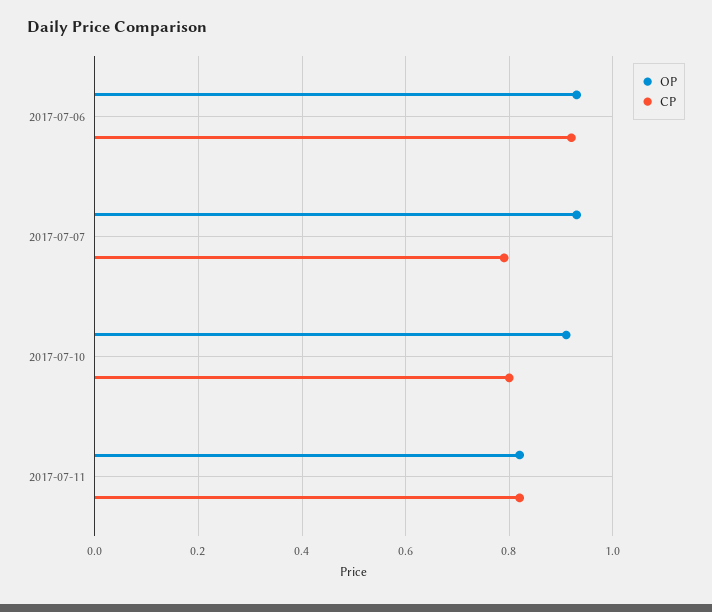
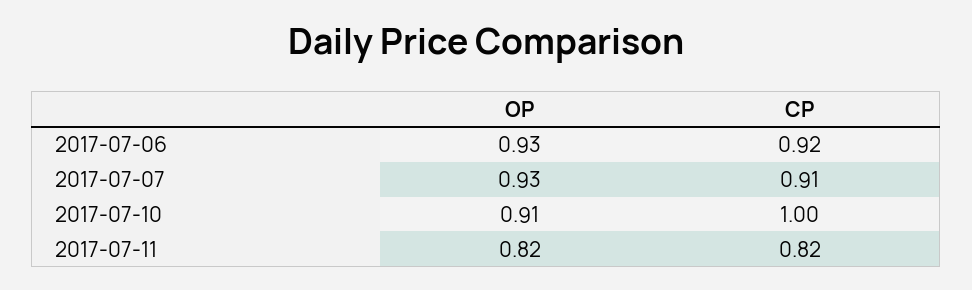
CP, 2017-07-07: 0.8 -> 0.91
CP, 2017-07-10: 0.8 -> 1

